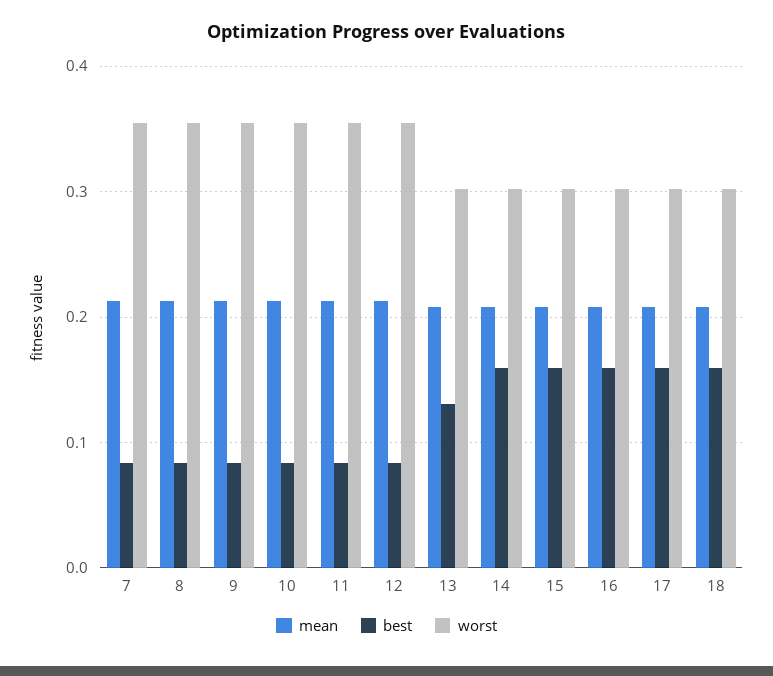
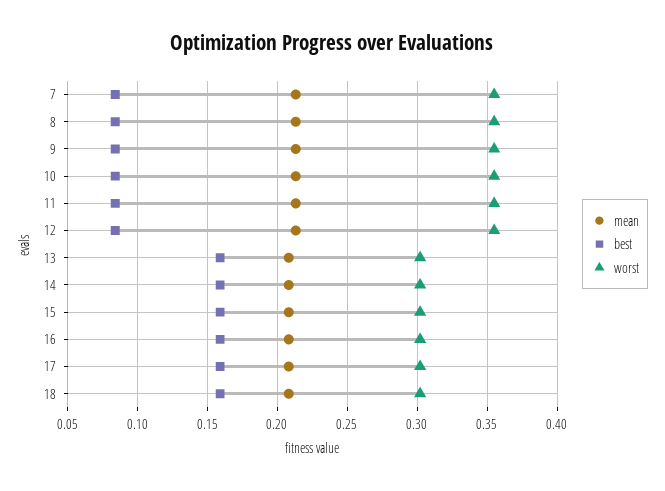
best, 13: 0.13 -> 0.16

